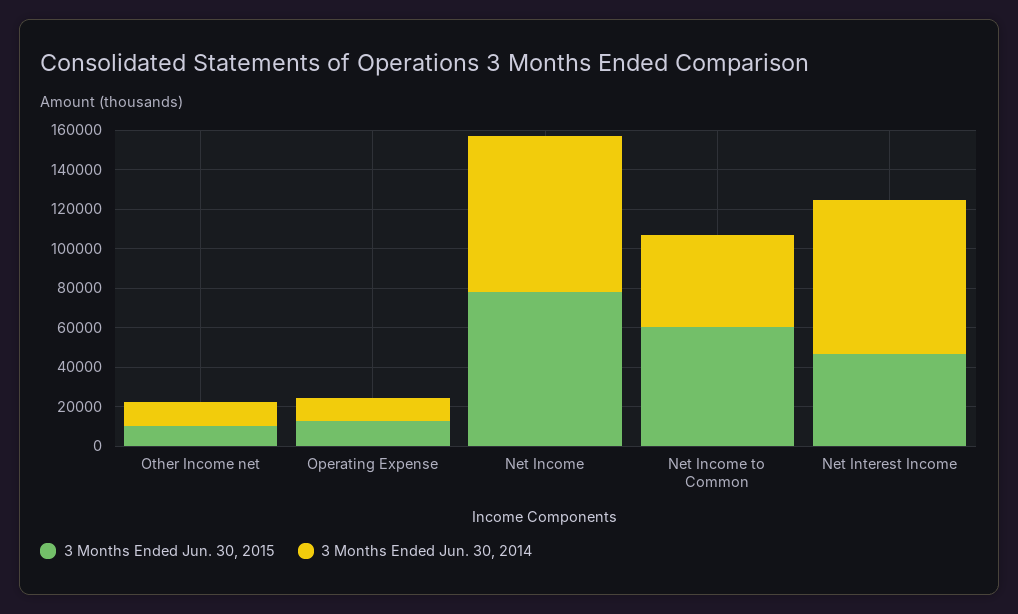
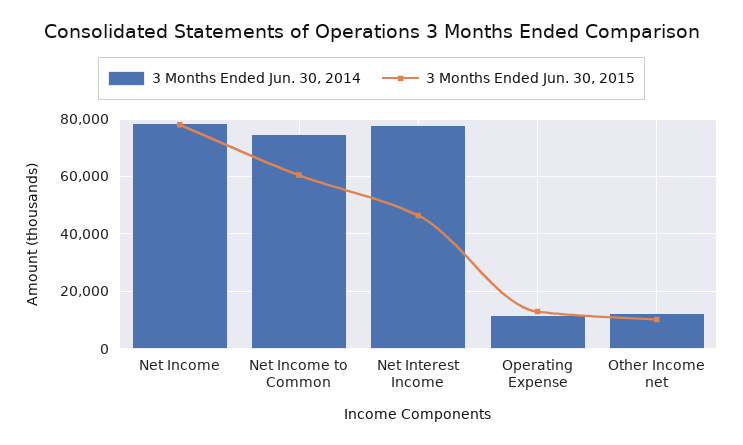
3 Months Ended Jun. 30, 2014, Net Income to Common: 45000 -> 75000

